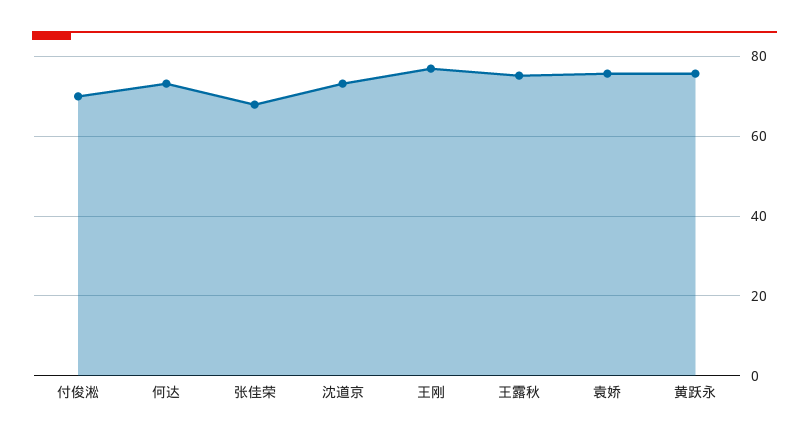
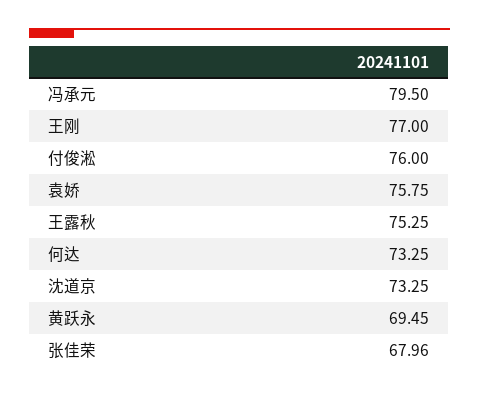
付俊淞: 70 -> 76
黄跃永: 76 -> 69.45
冯承元: none -> 79.5

